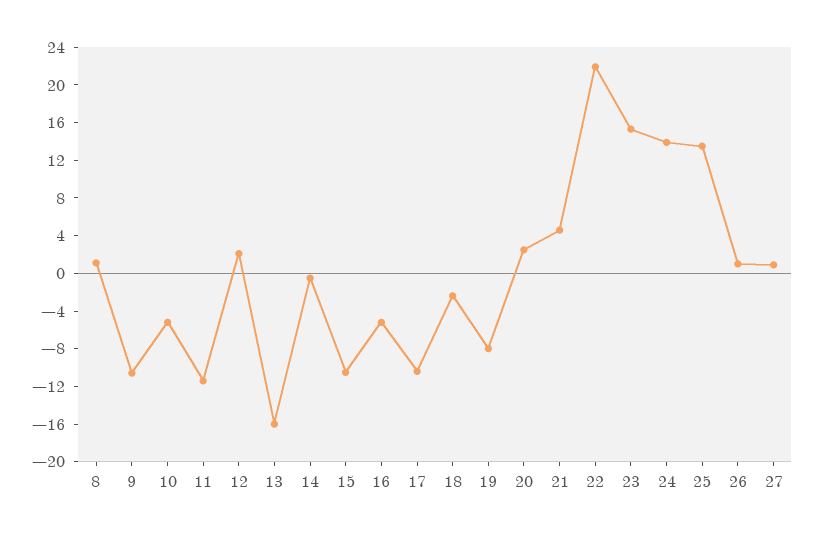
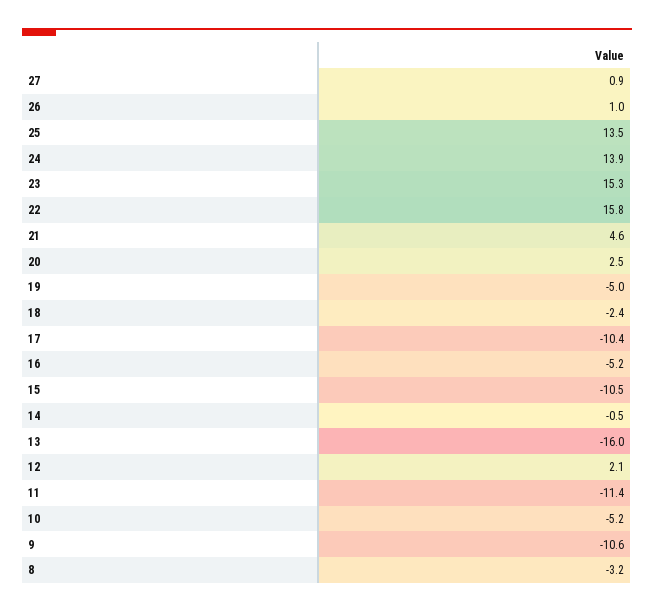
8: 1 -> -3.2
19: -8 -> -5
22: 22 -> 15.8

